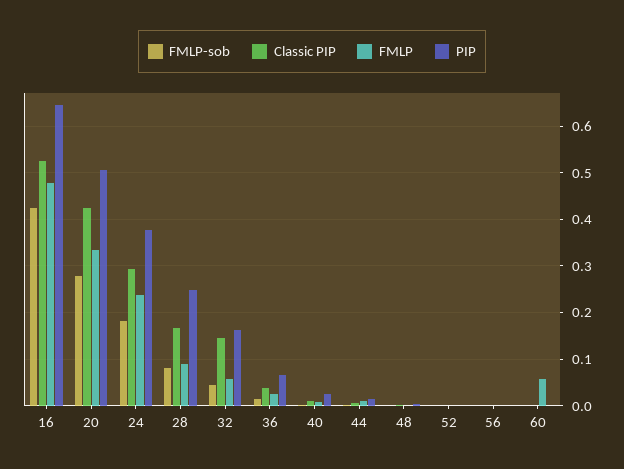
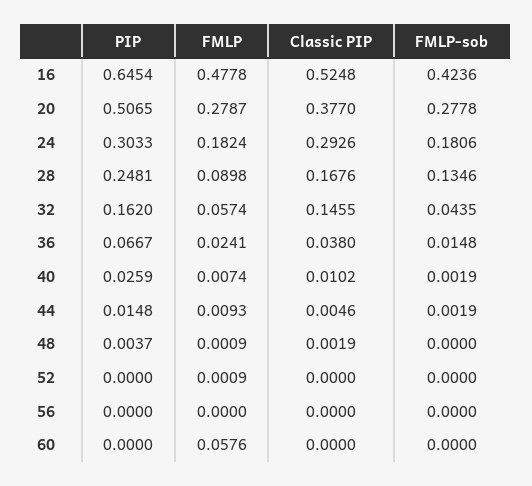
Classic PIP, 20: 0.42 -> 0.377
FMLP, 20: 0.34 -> 0.2787
FMLP, 24: 0.24 -> 0.1824
PIP, 24: 0.38 -> 0.3033
FMLP-sob, 28: 0.08 -> 0.1346

